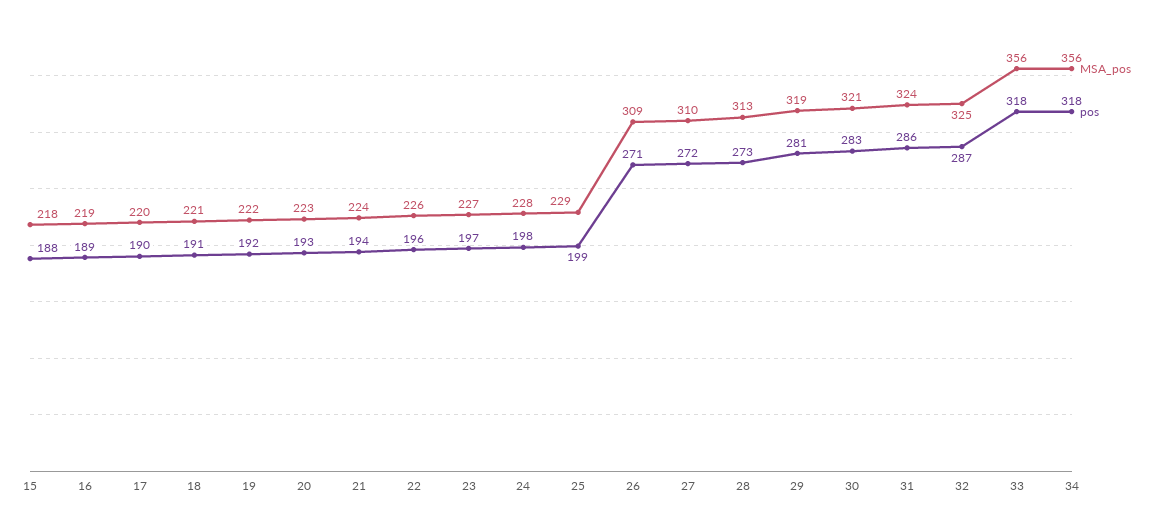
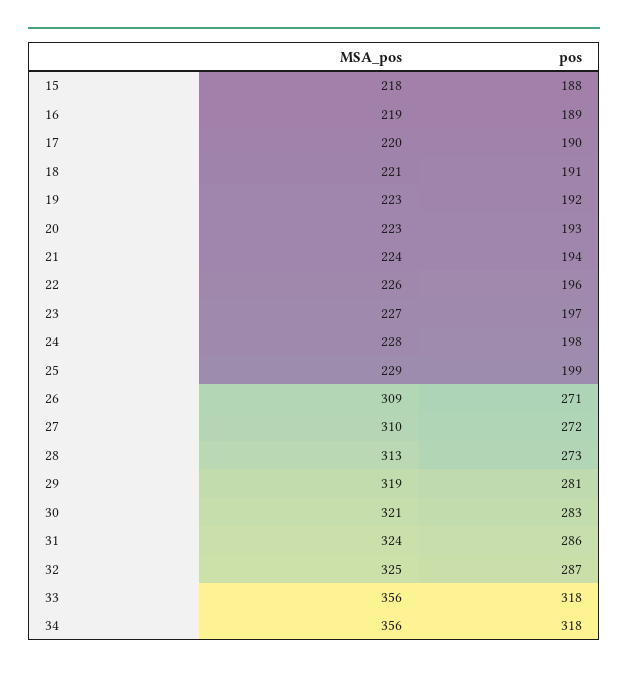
MSA_pos, 19: 222 -> 223

